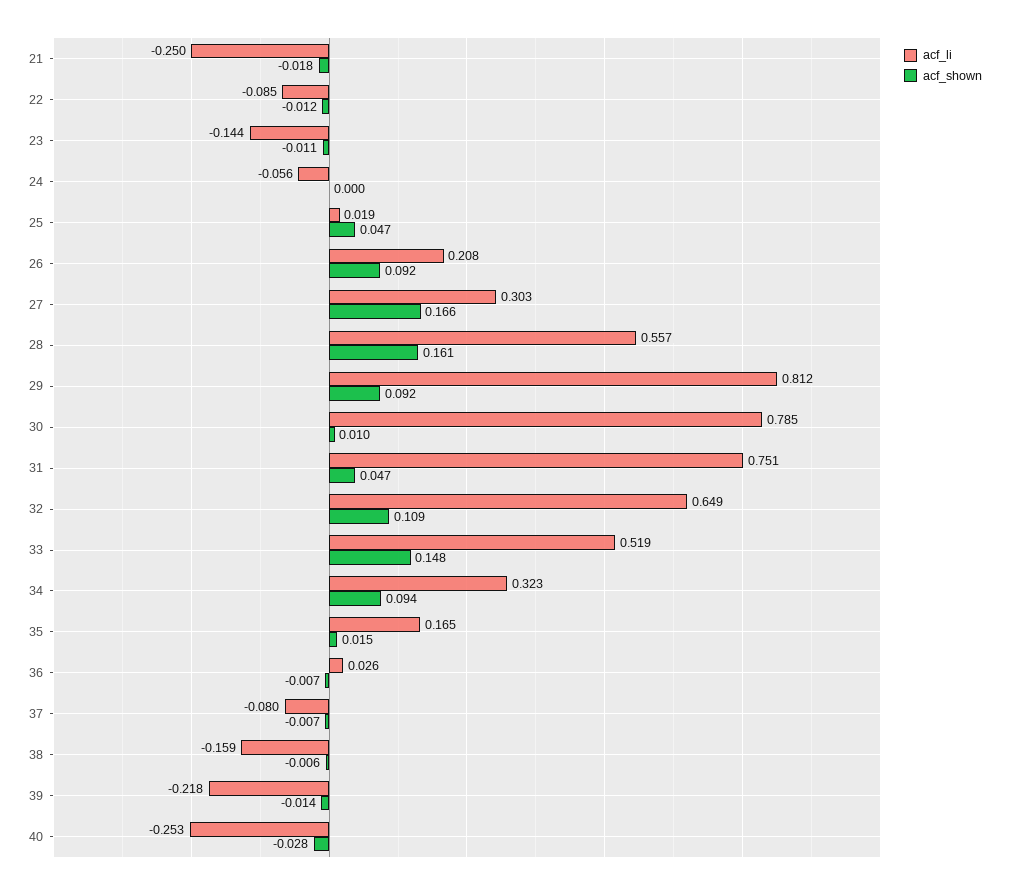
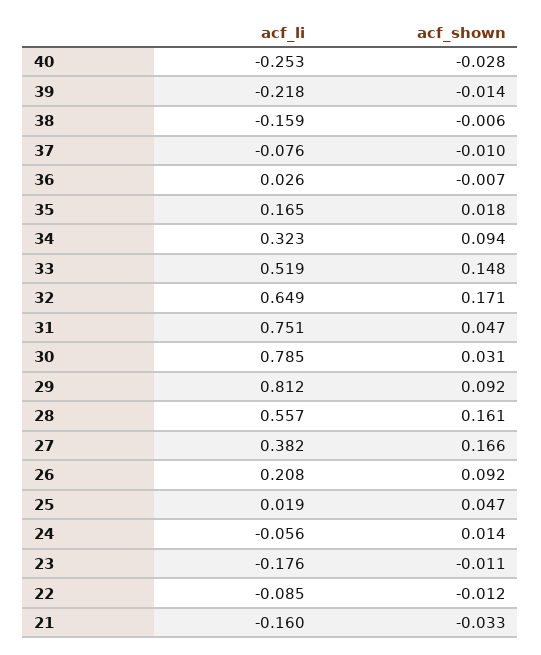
acf_li, 21: -0.25 -> -0.16
acf_shown, 21: -0.018 -> -0.033
acf_li, 23: -0.144 -> -0.176
acf_shown, 24: 0 -> 0.014
acf_li, 27: 0.303 -> 0.382
acf_shown, 30: 0.01 -> 0.031
acf_shown, 32: 0.109 -> 0.171
acf_shown, 35: 0.015 -> 0.018
acf_li, 37: -0.08 -> -0.076
acf_shown, 37: -0.007 -> -0.01

